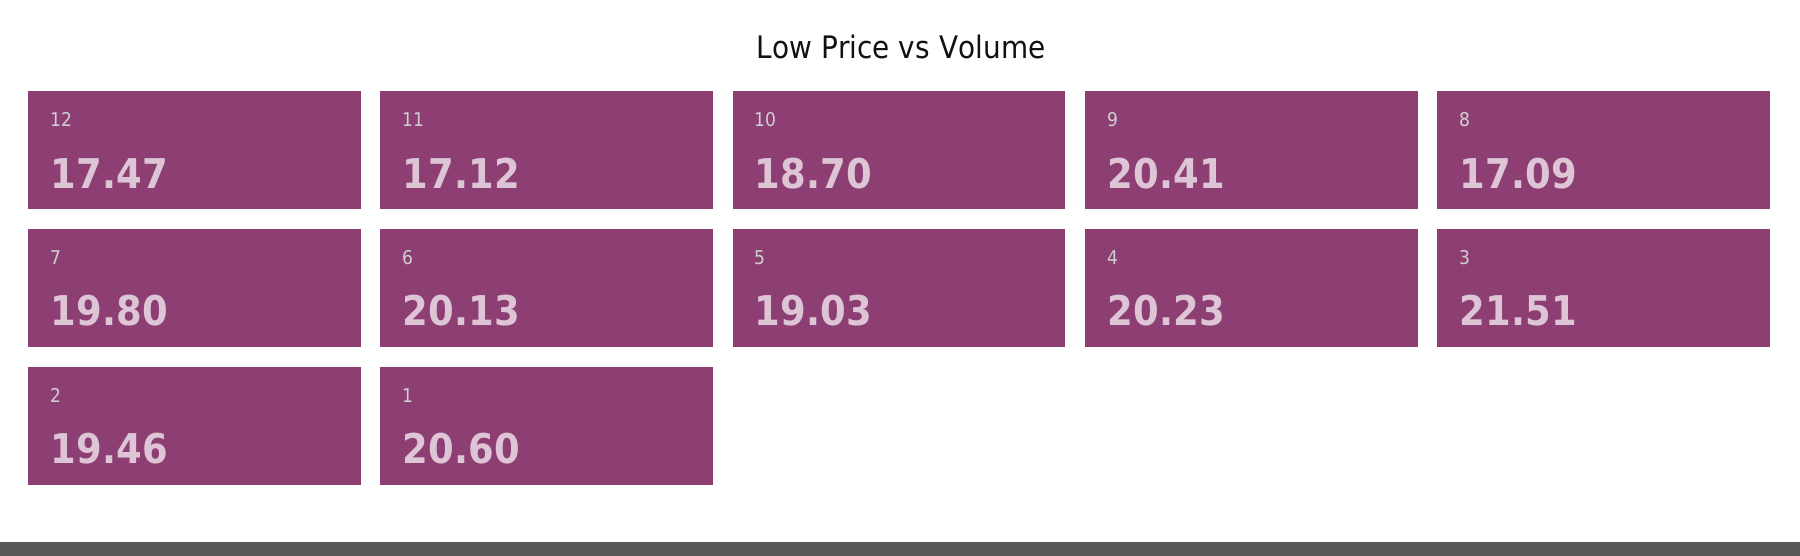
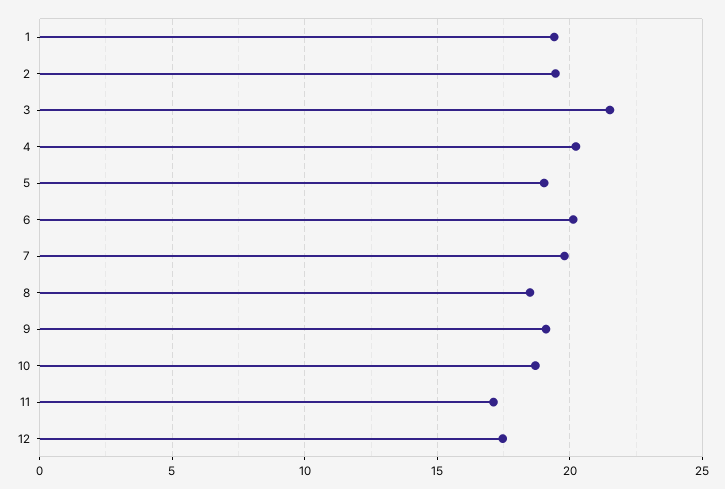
9: 20.41 -> 19
8: 17.09 -> 18.5
1: 20.6 -> 19.5

